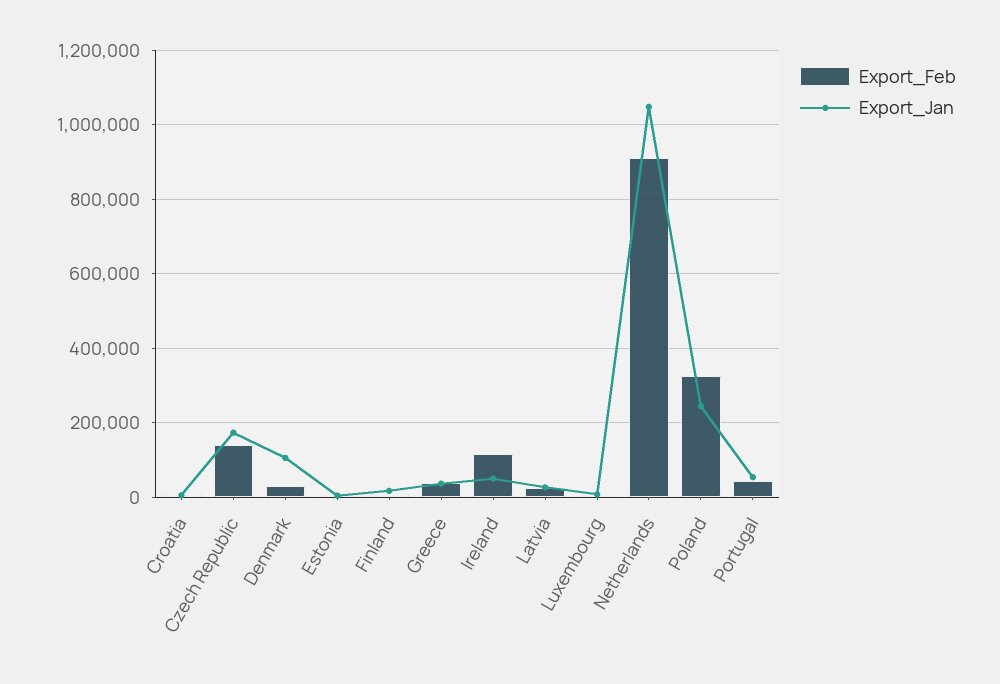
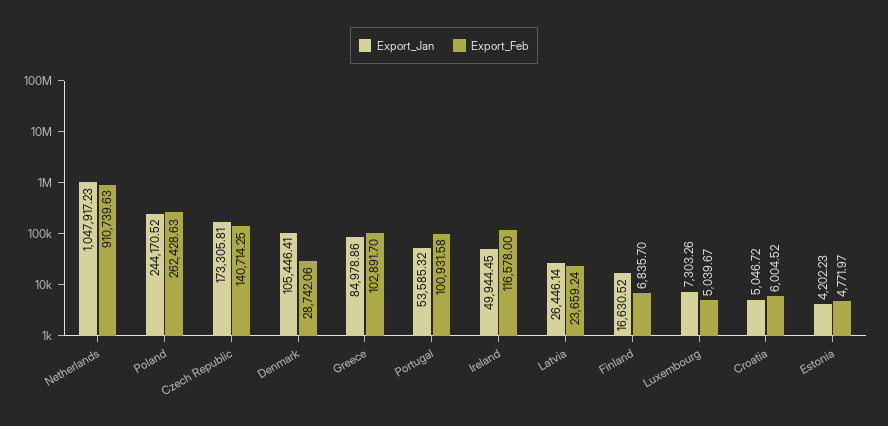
Export_Feb, Greece: 40000 -> 102891.7
Export_Jan, Greece: 40000 -> 84978.86
Export_Feb, Poland: 320000 -> 262428.63
Export_Feb, Portugal: 40000 -> 100931.58

